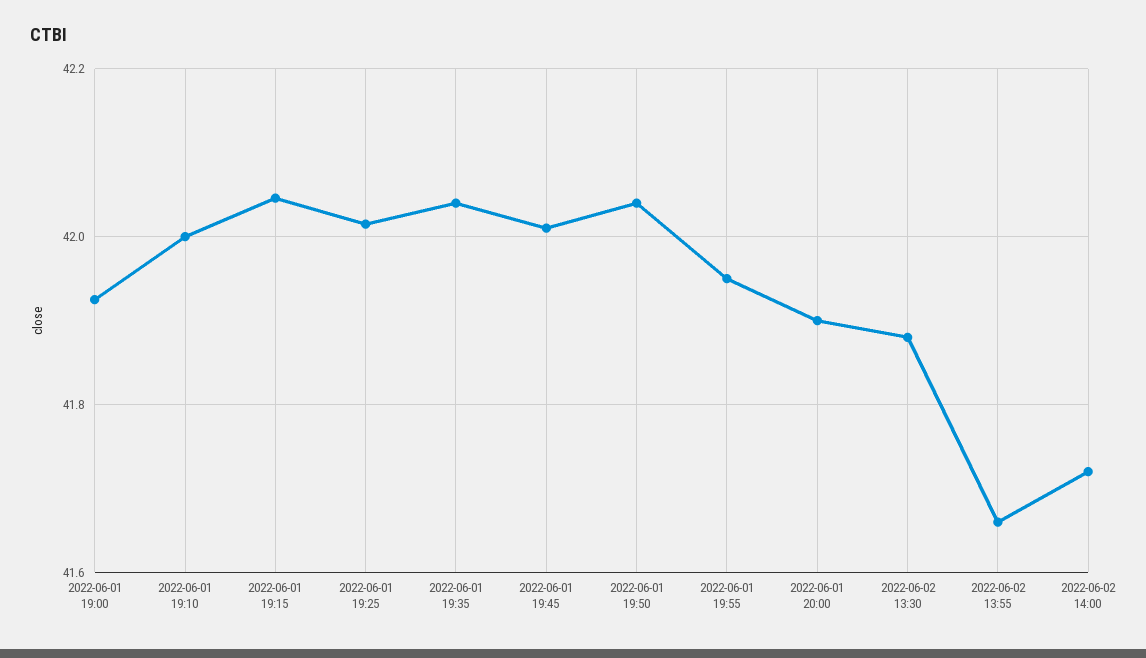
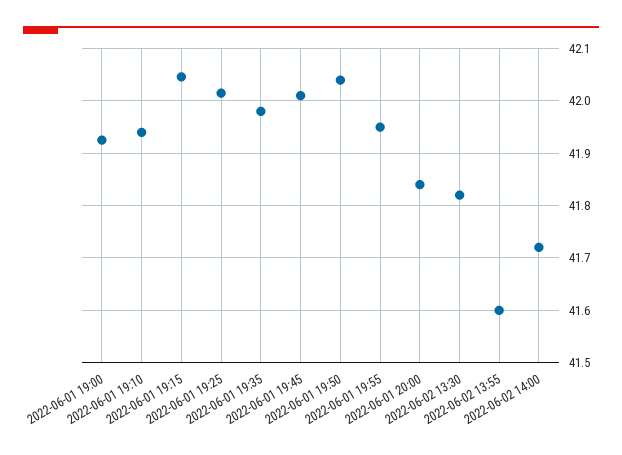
2022-06-01 19:10: 42 -> 41.94
2022-06-01 19:35: 42.04 -> 41.98
2022-06-01 20:00: 41.9 -> 41.84
2022-06-02 13:30: 41.88 -> 41.82
2022-06-02 13:55: 41.66 -> 41.6

